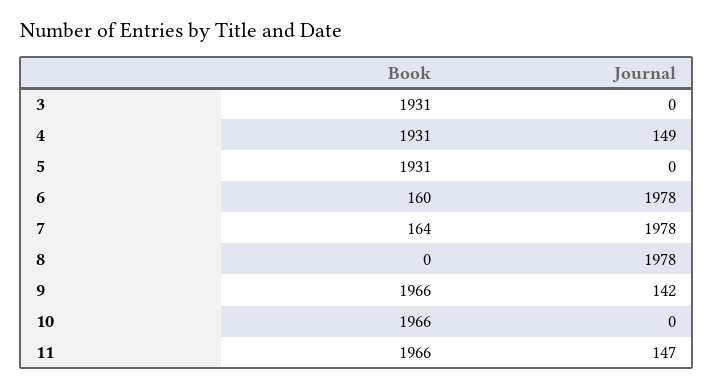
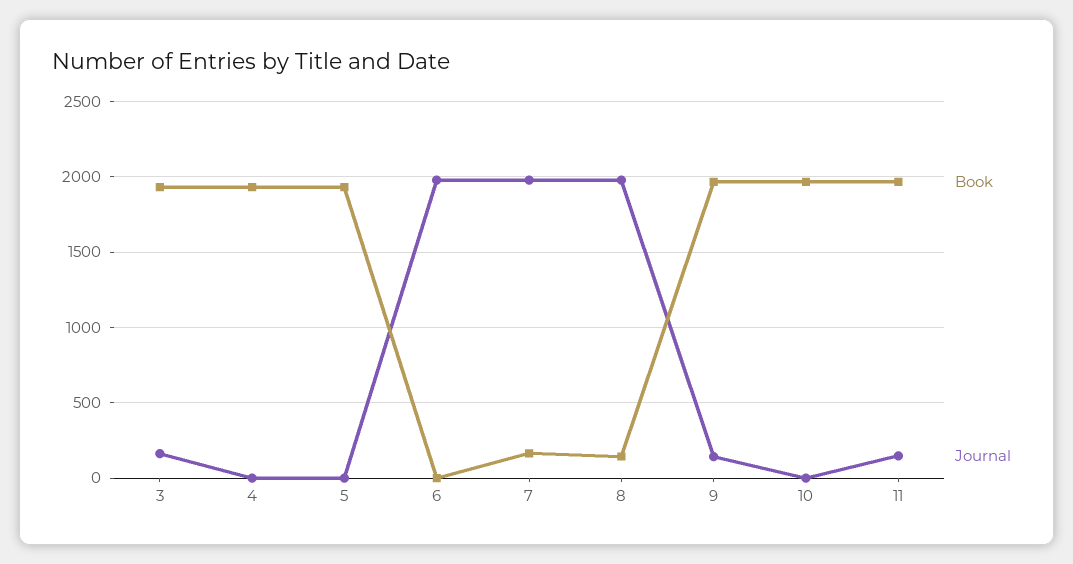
Journal, 3: 0 -> 150
Journal, 4: 149 -> 0
Book, 6: 160 -> 0
Book, 8: 0 -> 150

